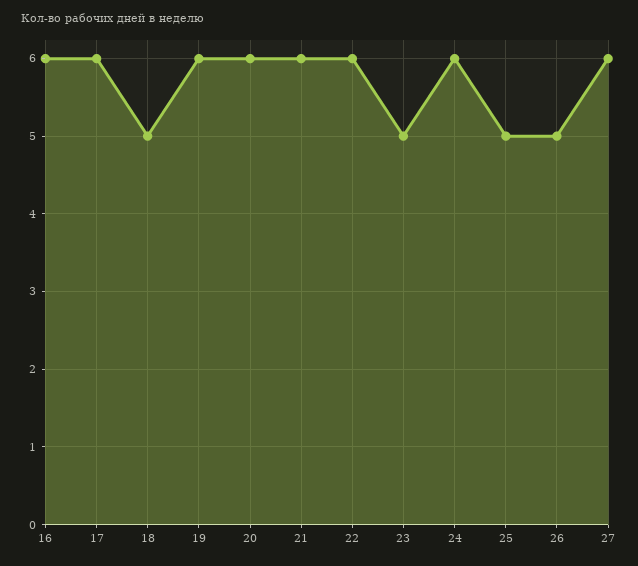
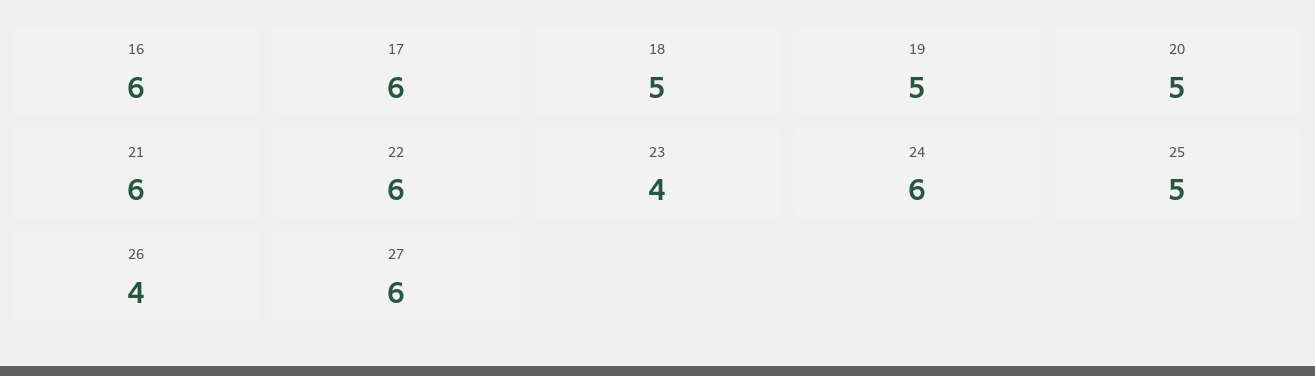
19: 6 -> 5
20: 6 -> 5
23: 5 -> 4
26: 5 -> 4

